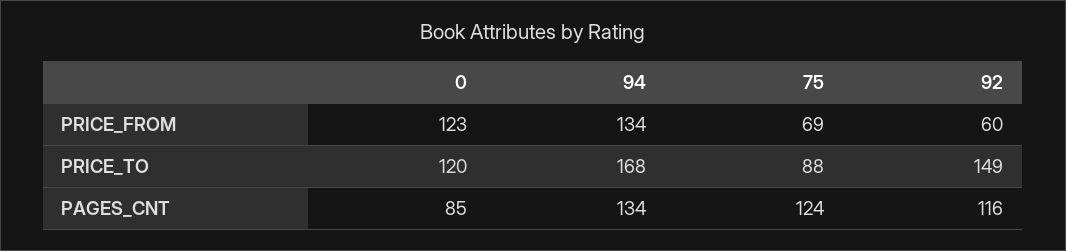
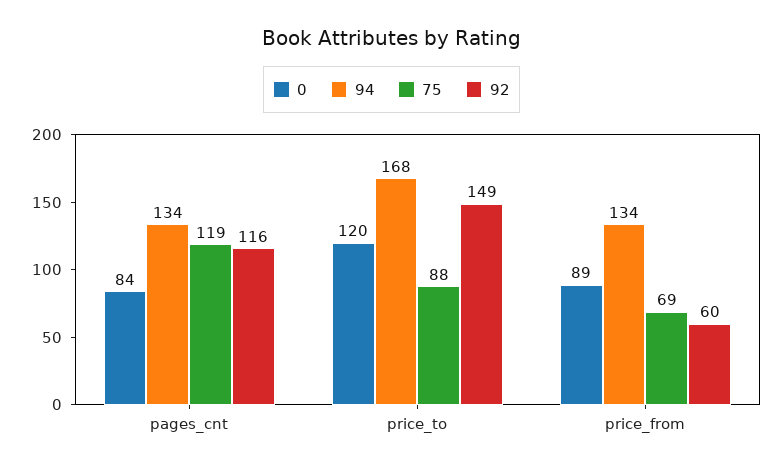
0, PRICE_FROM: 123 -> 89
0, PAGES_CNT: 85 -> 84
75, PAGES_CNT: 124 -> 119

